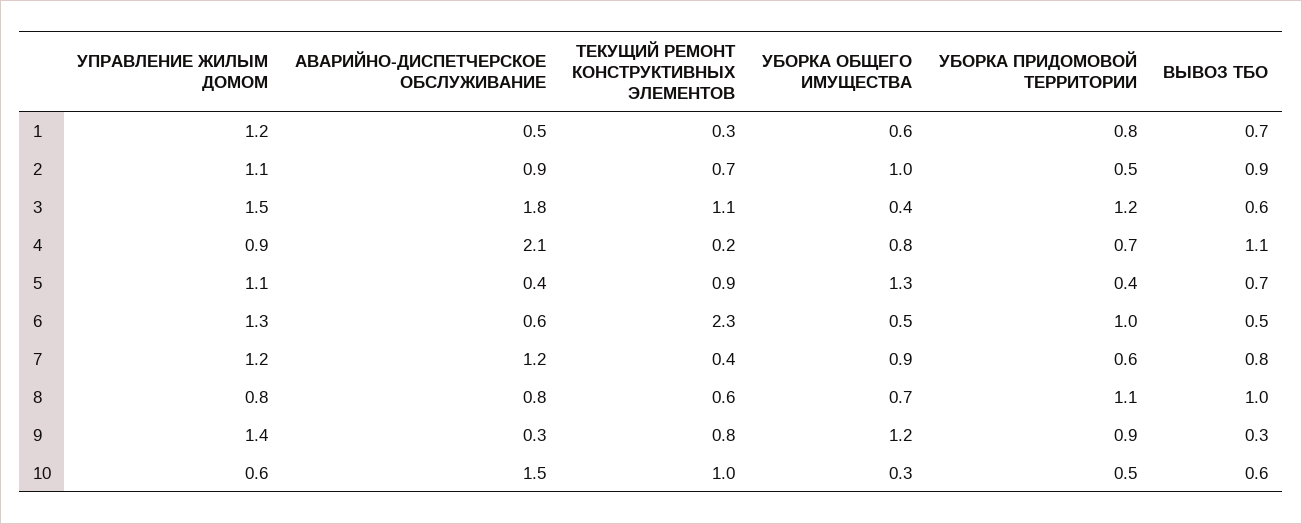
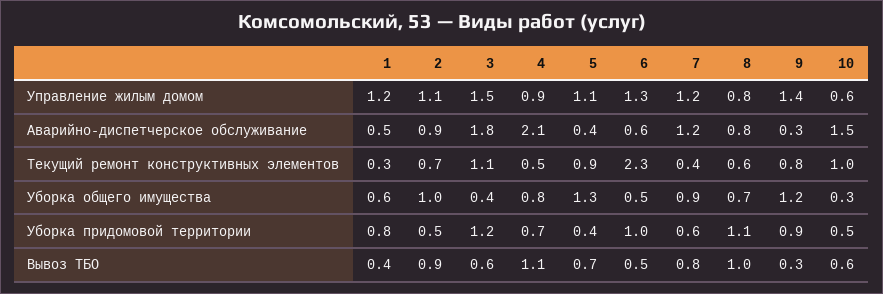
ВЫВОЗ ТБО, 1: 0.7 -> 0.4
ТЕКУЩИЙ РЕМОНТ КОНСТРУКТИВНЫХ ЭЛЕМЕНТОВ, 4: 0.2 -> 0.5

